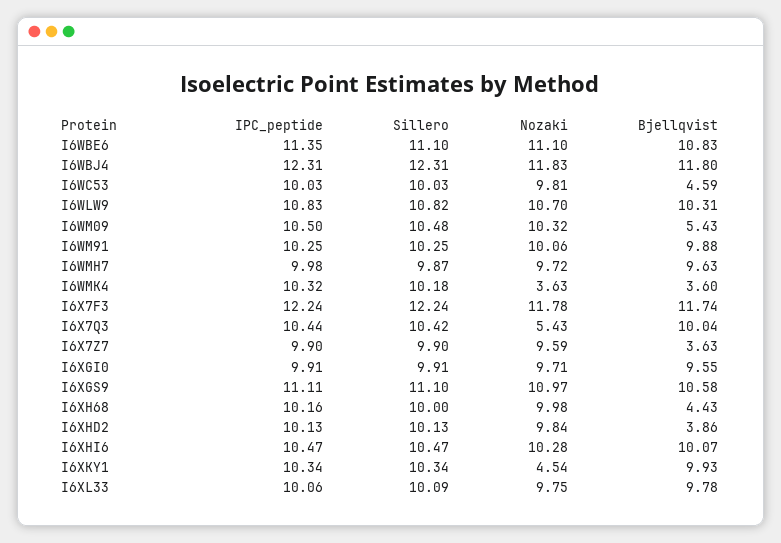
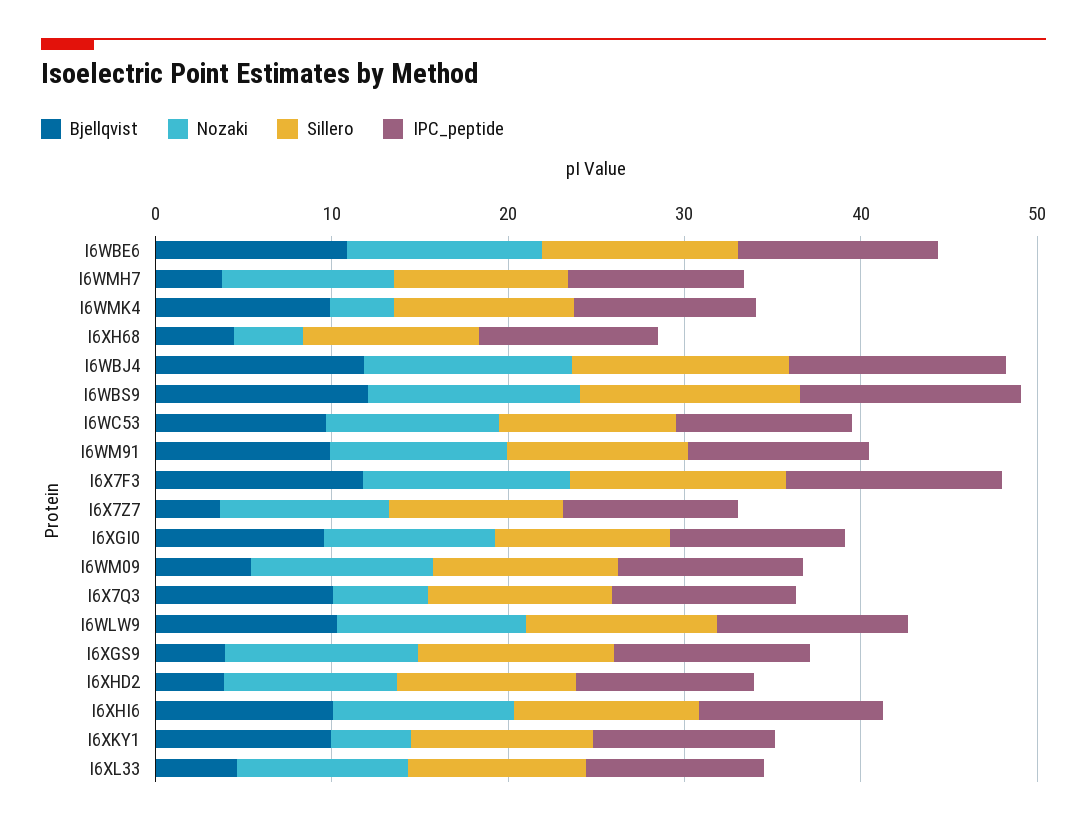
Bjellqvist, I6WC53: 4.59 -> 10
Bjellqvist, I6WMH7: 9.63 -> 4
Bjellqvist, I6WMK4: 3.6 -> 10
Bjellqvist, I6XGS9: 10.58 -> 4
Nozaki, I6XH68: 9.98 -> 4
Bjellqvist, I6XL33: 9.78 -> 4
Bjellqvist, I6WBS9: none -> 12
Nozaki, I6WBS9: none -> 12
Sillero, I6WBS9: none -> 12
IPC_peptide, I6WBS9: none -> 12

